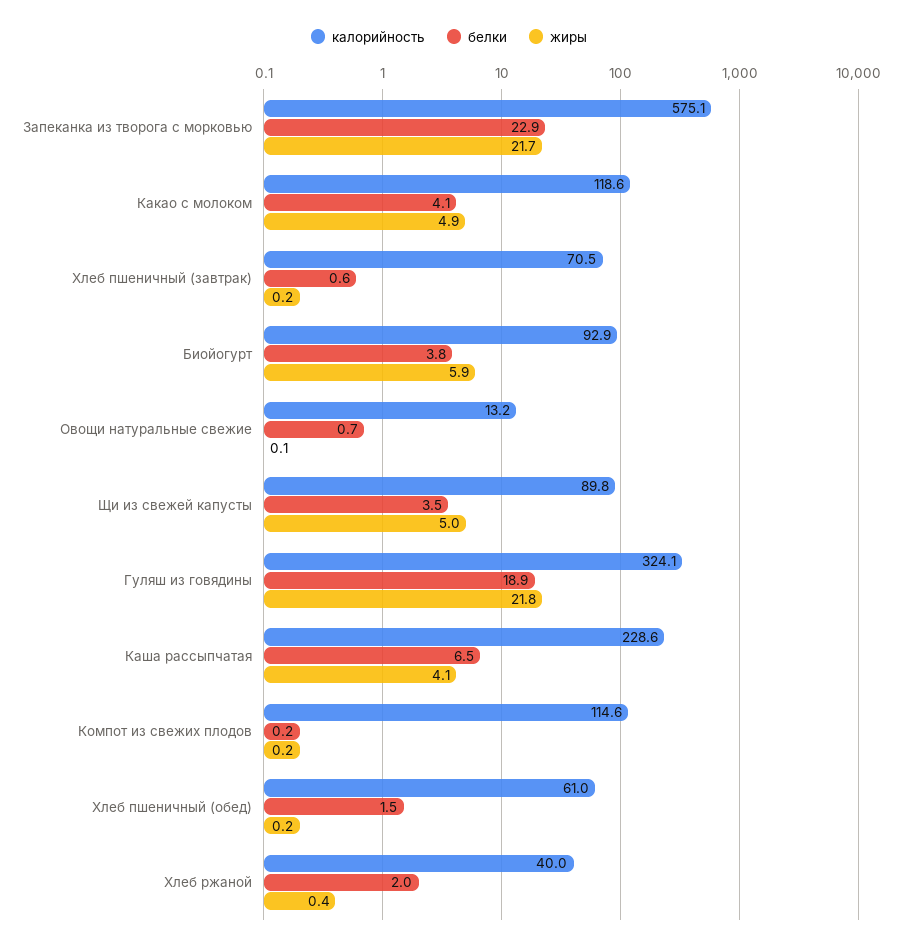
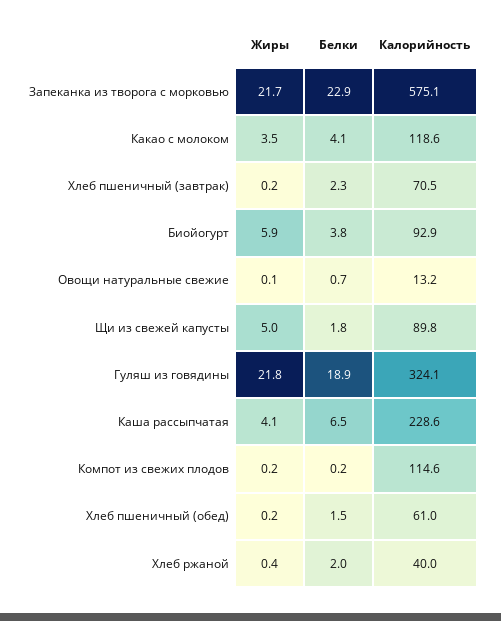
жиры, Какао с молоком: 4.9 -> 3.5
белки, Хлеб пшеничный (завтрак): 0.6 -> 2.3
белки, Щи из свежей капусты: 3.5 -> 1.8

